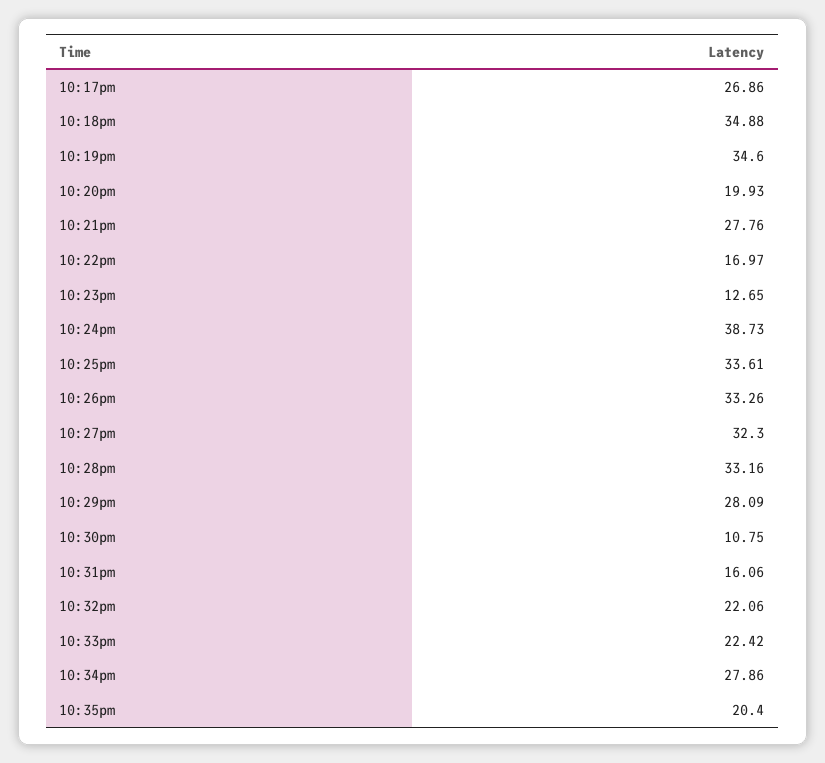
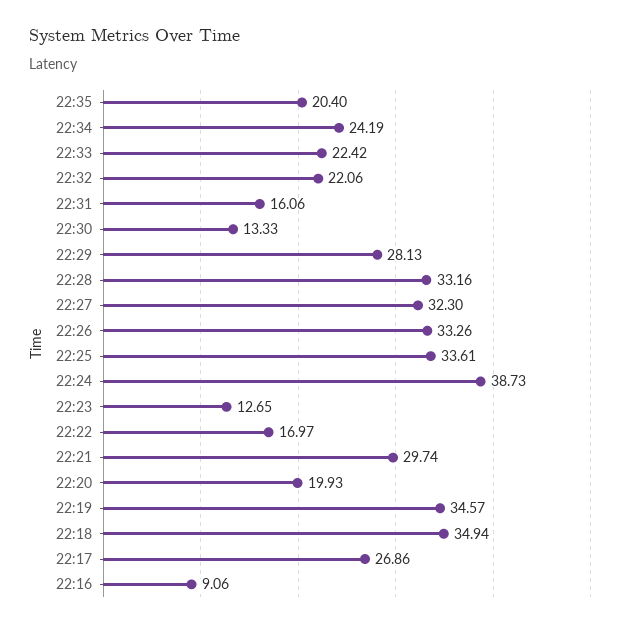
10:18pm: 34.88 -> 34.94
10:19pm: 34.6 -> 34.57
10:21pm: 27.76 -> 29.74
10:29pm: 28.09 -> 28.13
10:30pm: 10.75 -> 13.33
10:34pm: 27.86 -> 24.19
22:16: none -> 9.06

